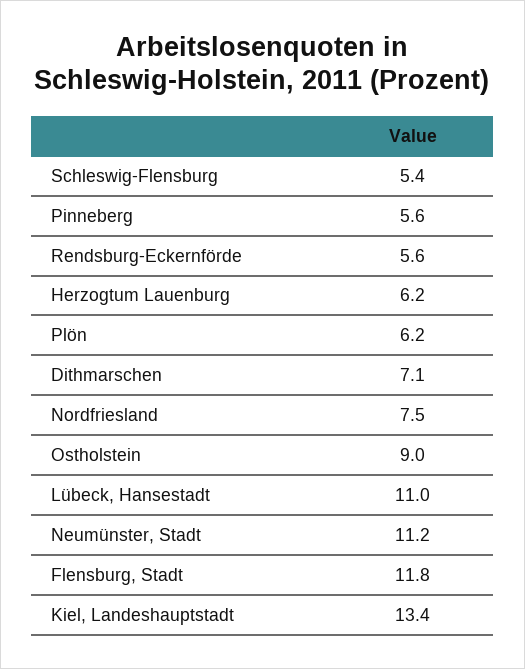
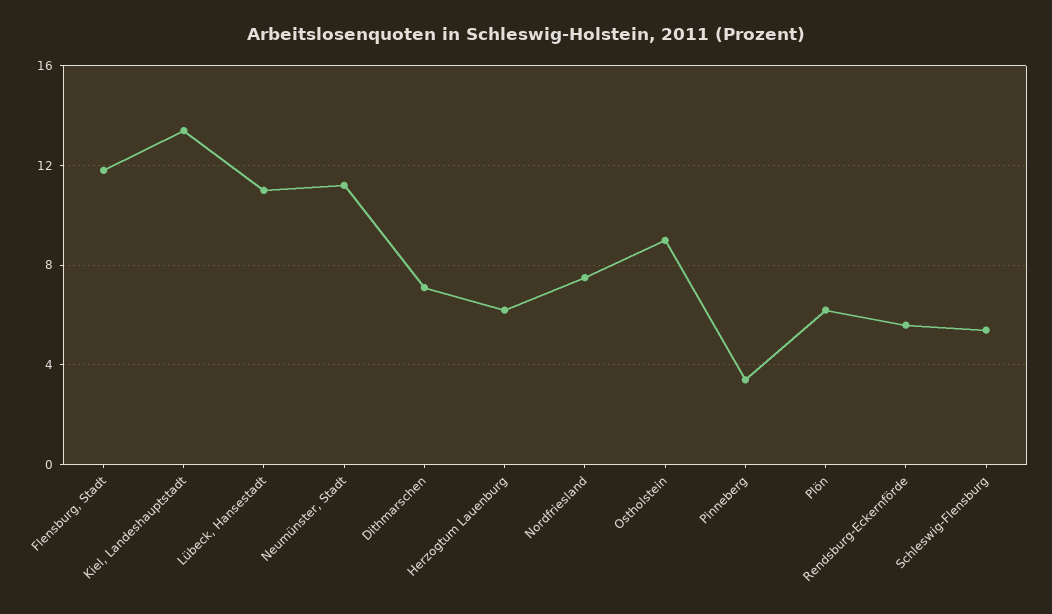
Pinneberg: 5.6 -> 3.5

